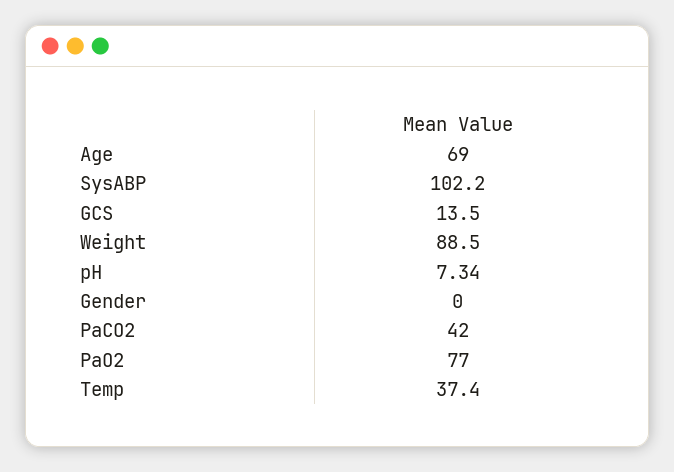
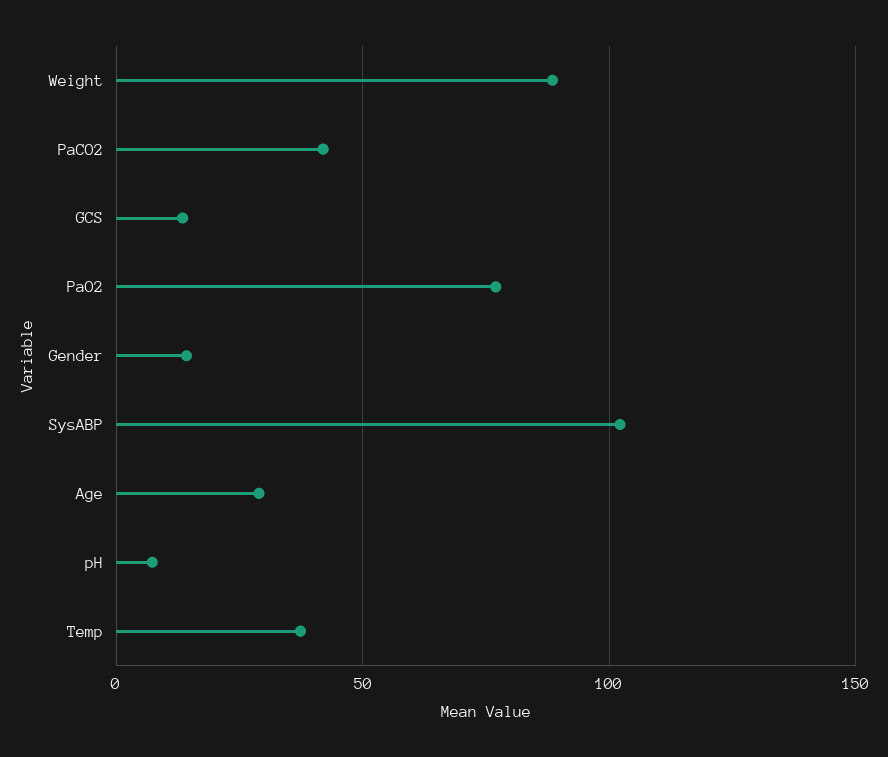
Age: 69 -> 30
Gender: 0 -> 15

